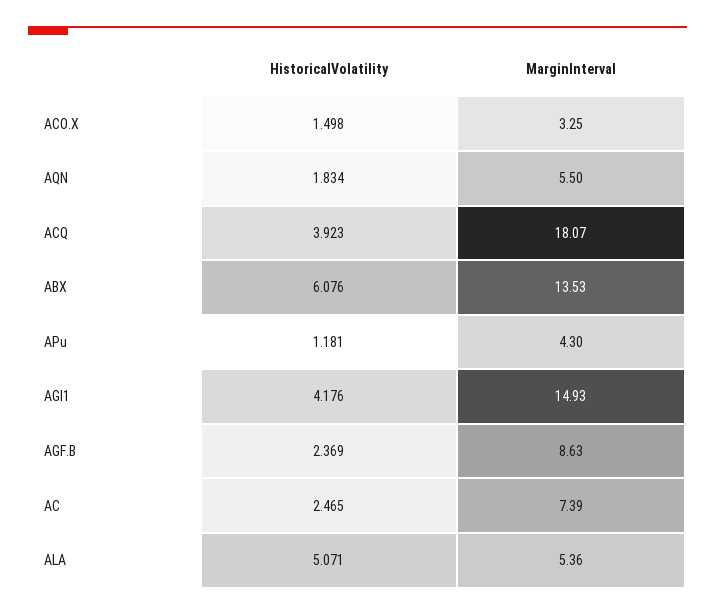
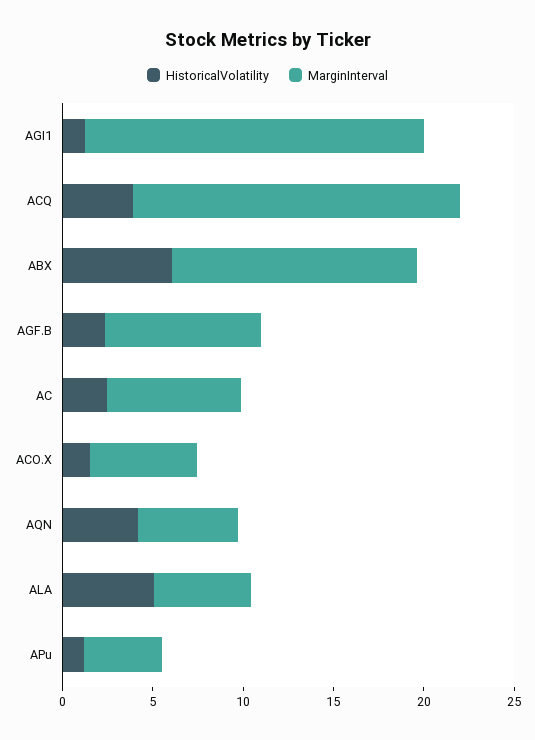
MarginInterval, ACO.X: 3.25 -> 6
HistoricalVolatility, AQN: 1.834 -> 4
HistoricalVolatility, AGI1: 4.176 -> 1
MarginInterval, AGI1: 14.93 -> 19

